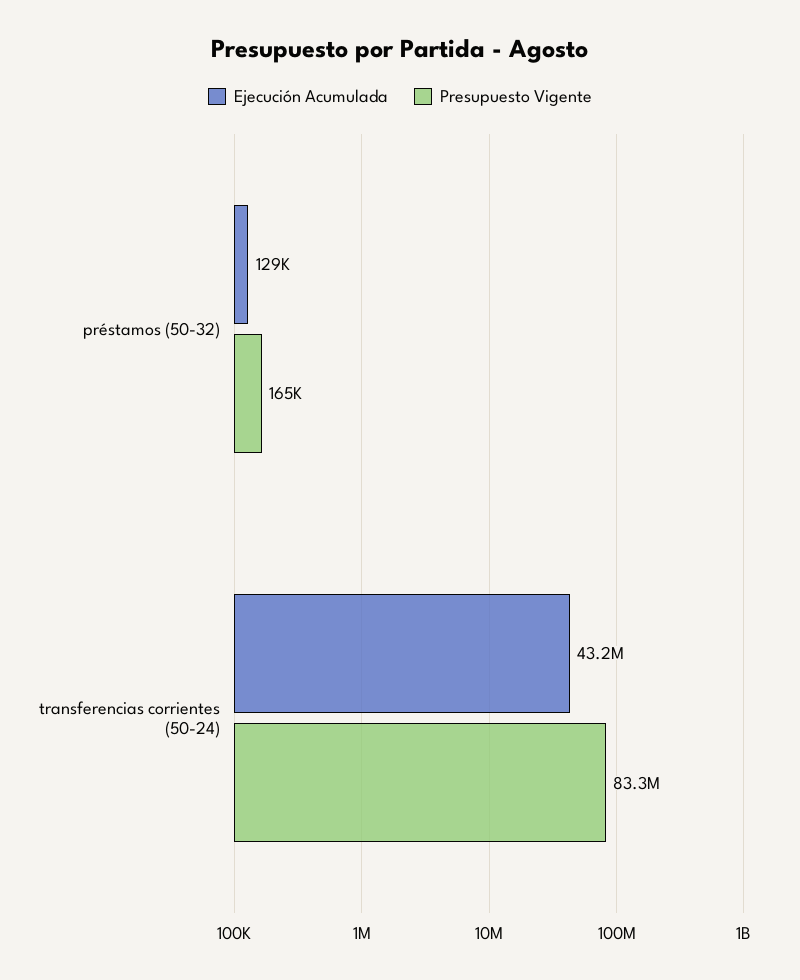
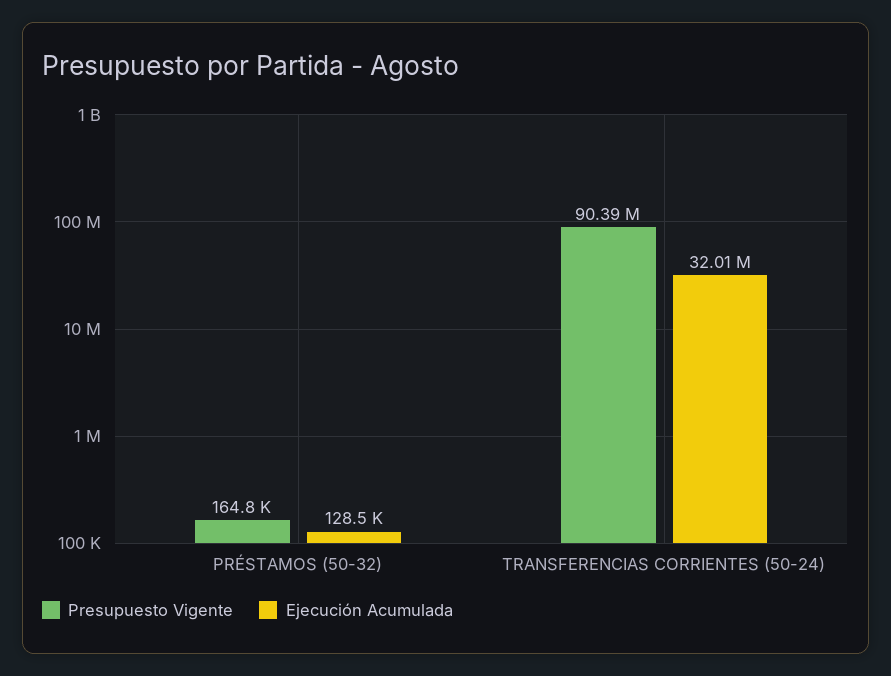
Ejecución Acumulada, transferencias corrientes (50-24): 43200000 -> 32010000
Presupuesto Vigente, transferencias corrientes (50-24): 83300000 -> 90390000

